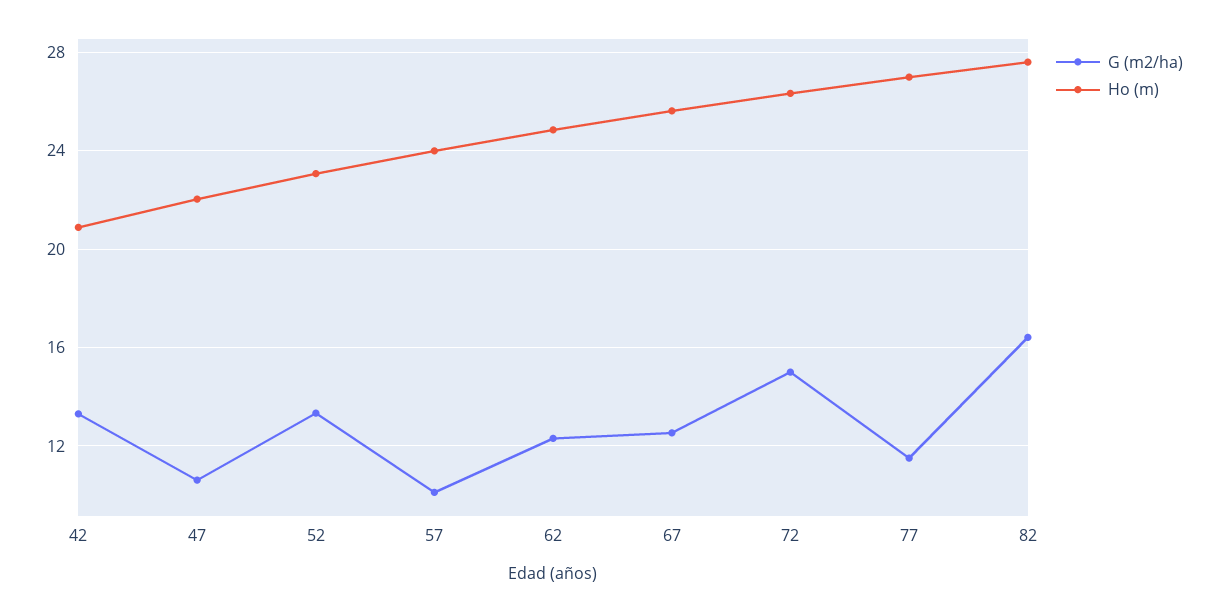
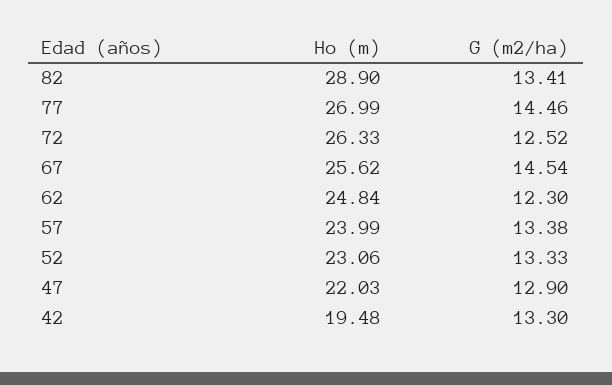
Ho (m), 42: 21 -> 19.48
G (m2/ha), 47: 10.5 -> 12.9
G (m2/ha), 57: 10 -> 13.38
G (m2/ha), 67: 12.5 -> 14.54
G (m2/ha), 72: 15 -> 12.52
G (m2/ha), 77: 11.5 -> 14.46
G (m2/ha), 82: 16.5 -> 13.41
Ho (m), 82: 27.5 -> 28.9

